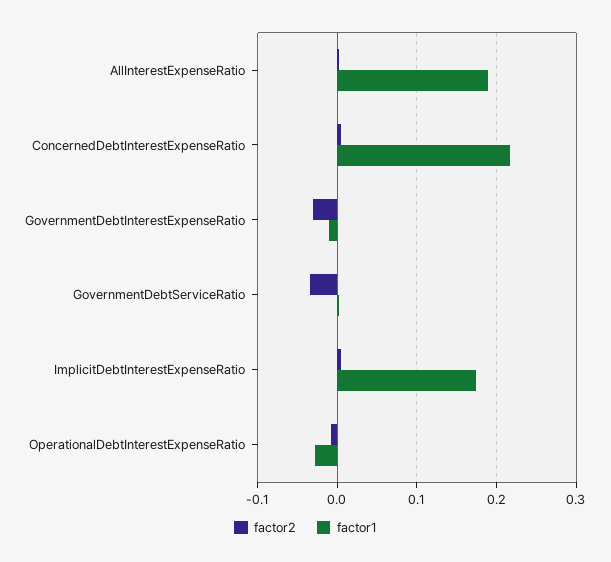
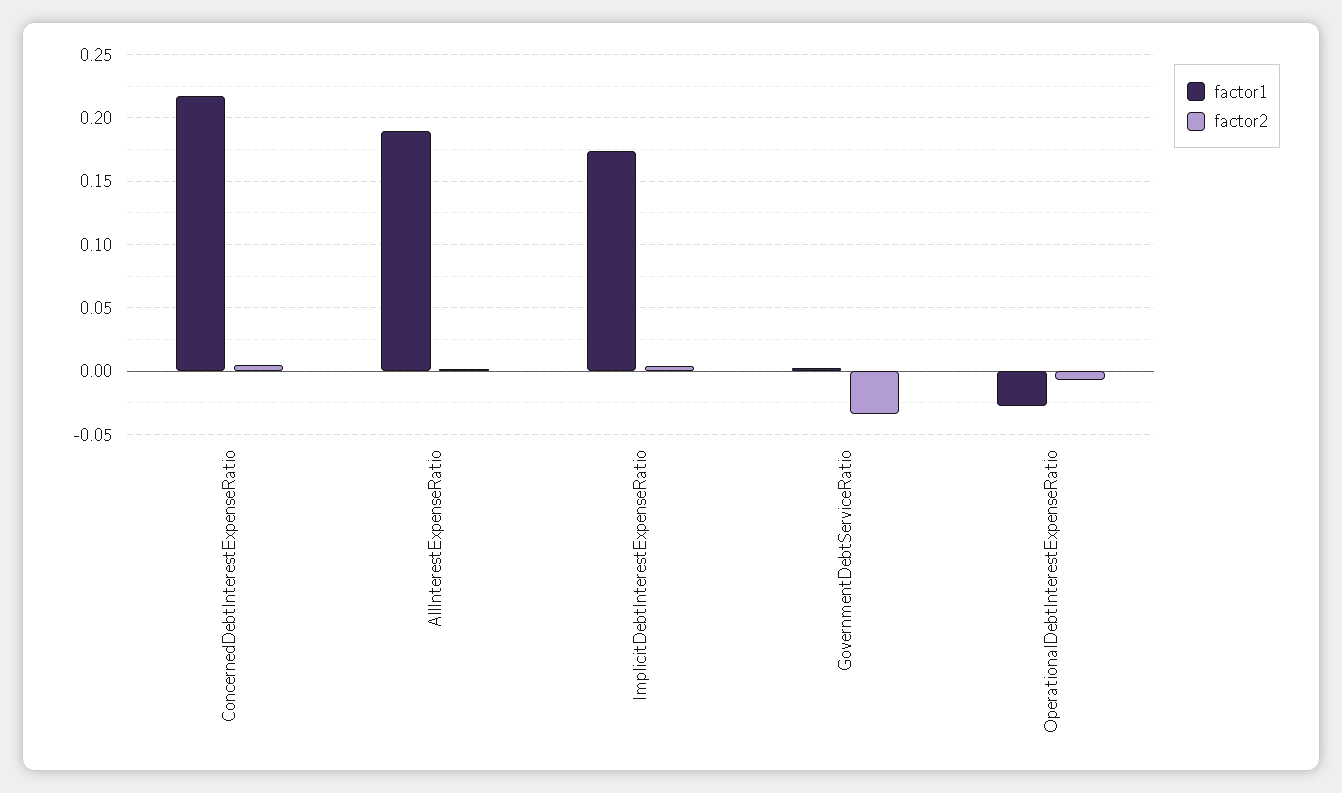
factor2, GovernmentDebtInterestExpenseRatio: -0.03 -> none
factor1, GovernmentDebtInterestExpenseRatio: -0.01 -> none

